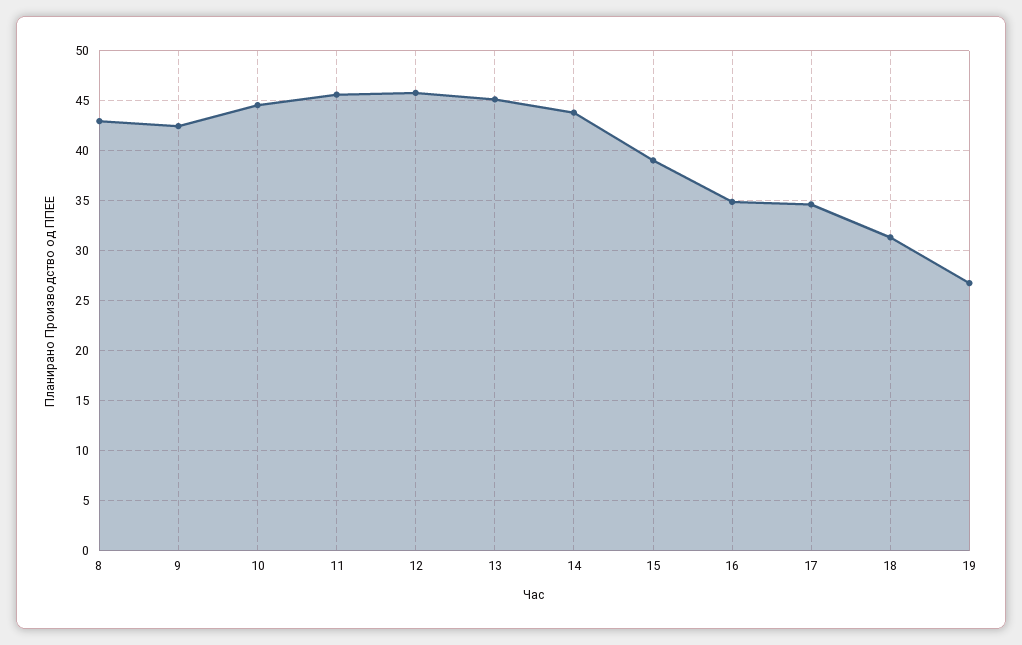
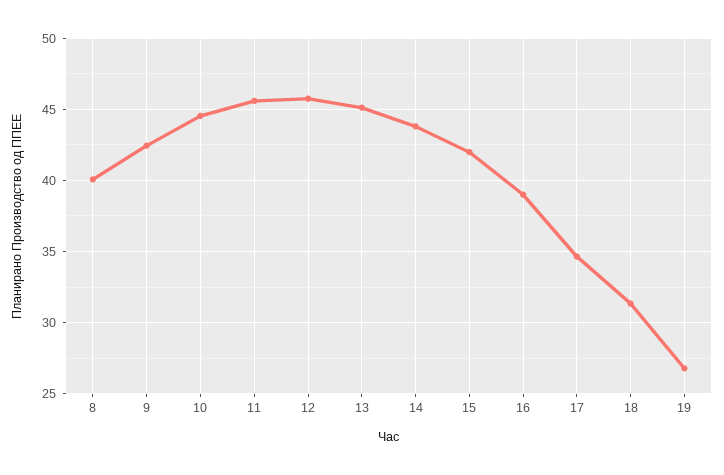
8: 43 -> 40
15: 39 -> 42
16: 35 -> 39

